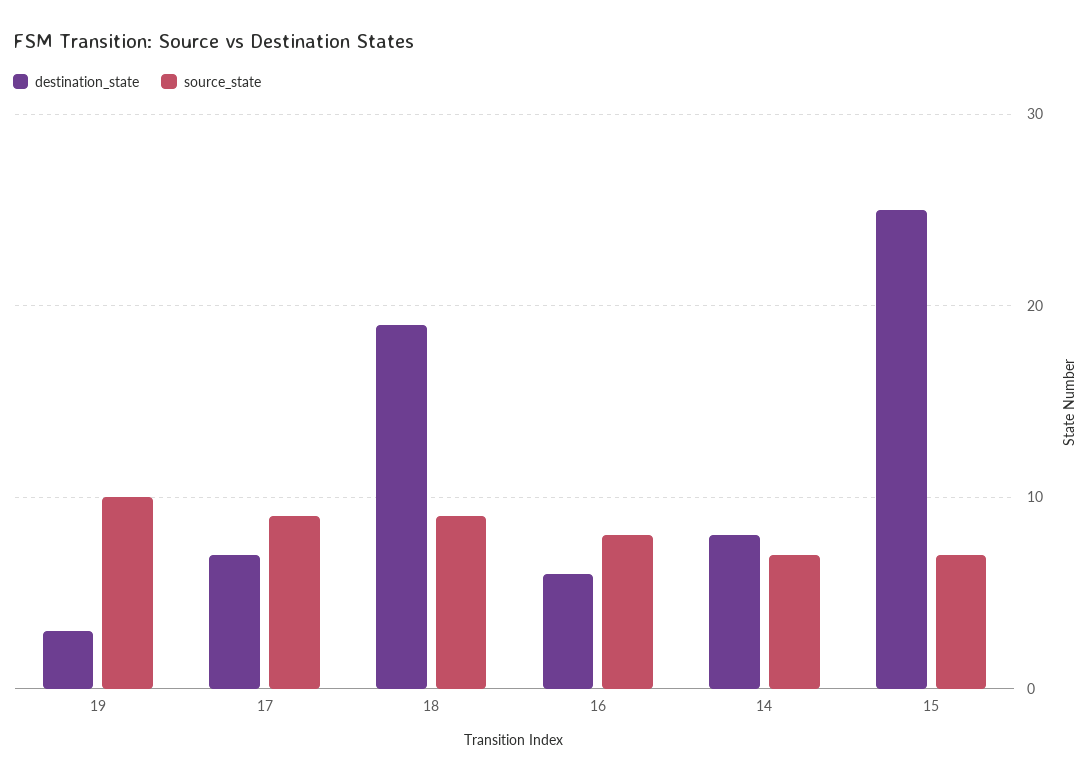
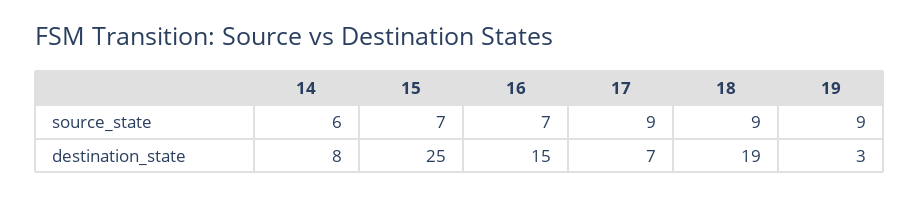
source_state, 19: 10 -> 9
destination_state, 16: 6 -> 15
source_state, 16: 8 -> 7
source_state, 14: 7 -> 6

